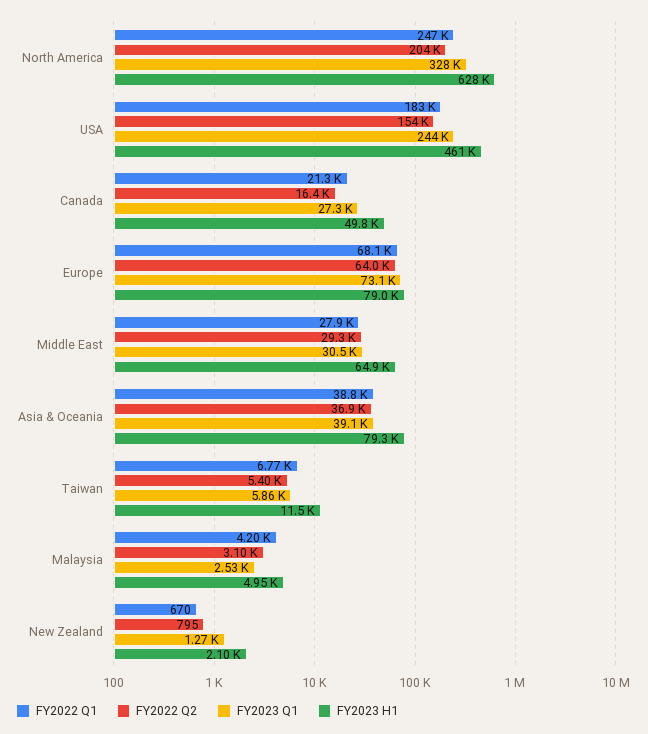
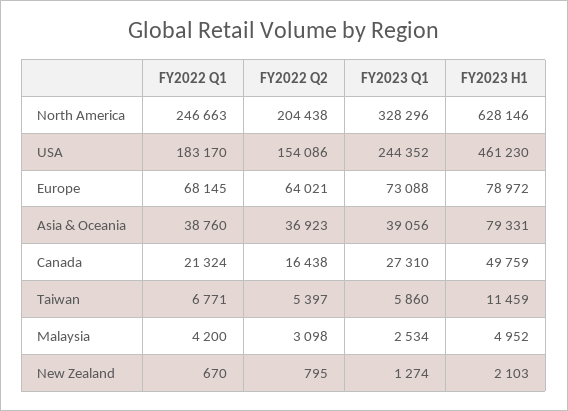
FY2022 Q1, Middle East: 27900 -> none
FY2022 Q2, Middle East: 29300 -> none
FY2023 Q1, Middle East: 30500 -> none
FY2023 H1, Middle East: 64900 -> none

